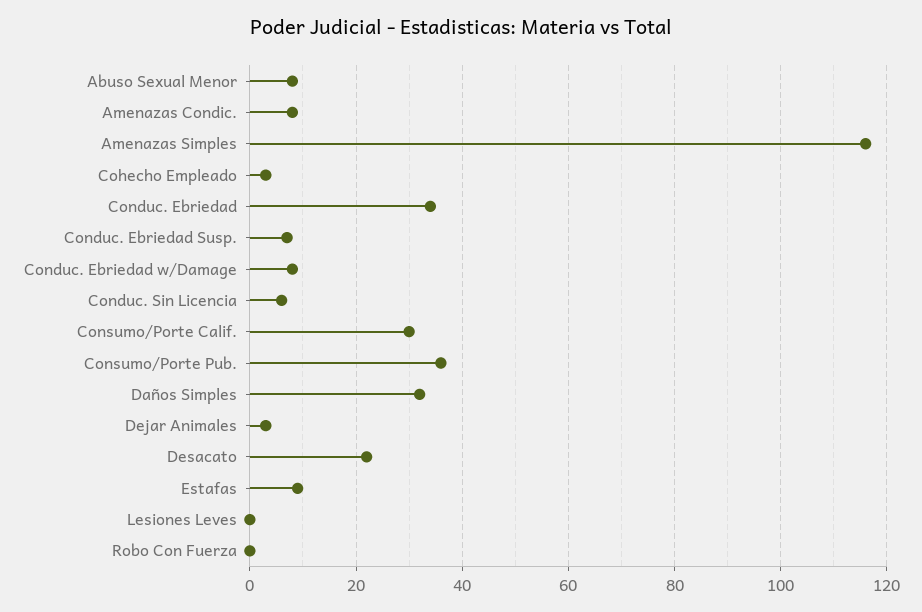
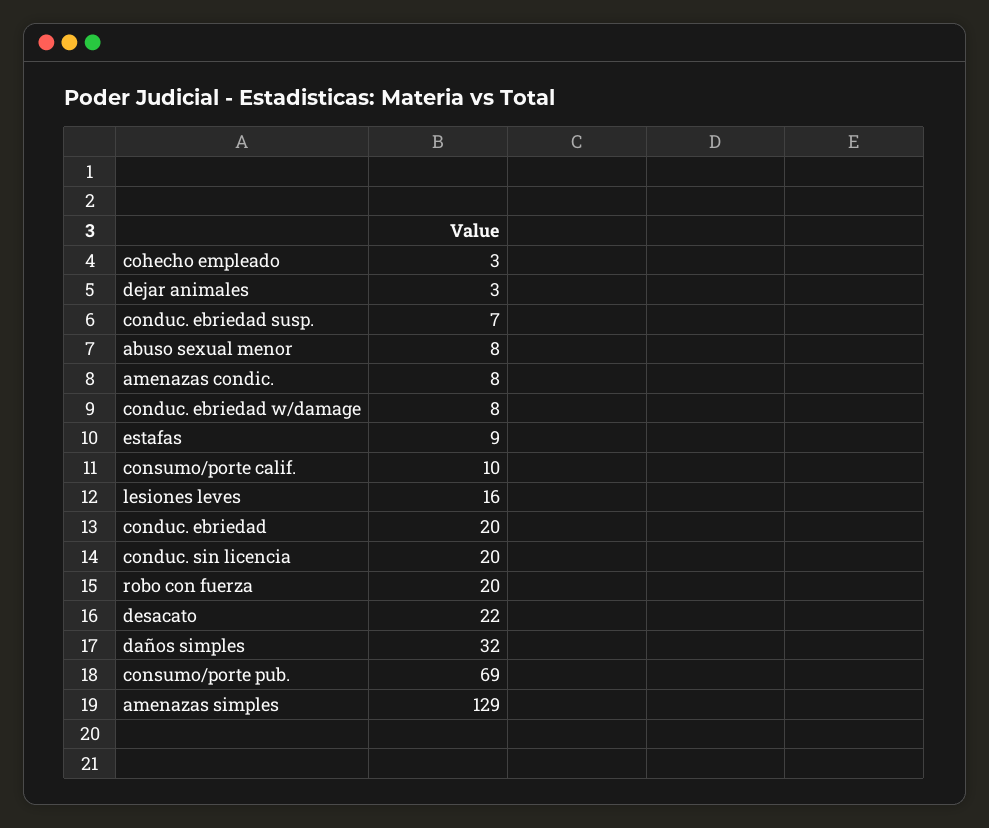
Amenazas Simples: 115 -> 129
Conduc. Ebriedad: 35 -> 20
Conduc. Sin Licencia: 5 -> 20
Consumo/Porte Calif.: 30 -> 10
Consumo/Porte Pub.: 35 -> 69
Lesiones Leves: 0 -> 16
Robo Con Fuerza: 0 -> 20

